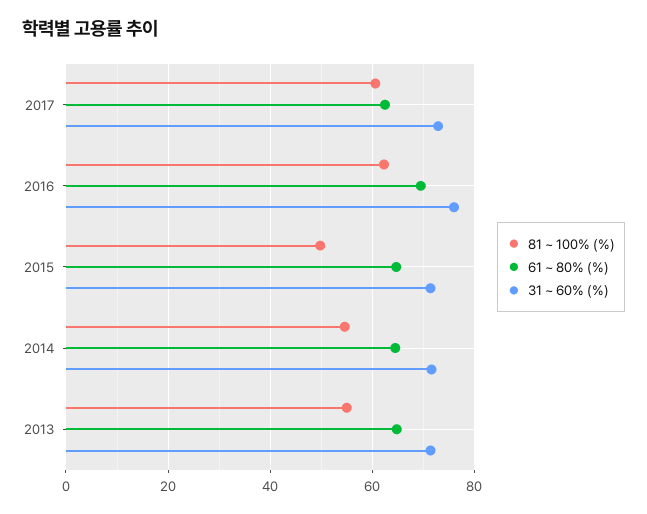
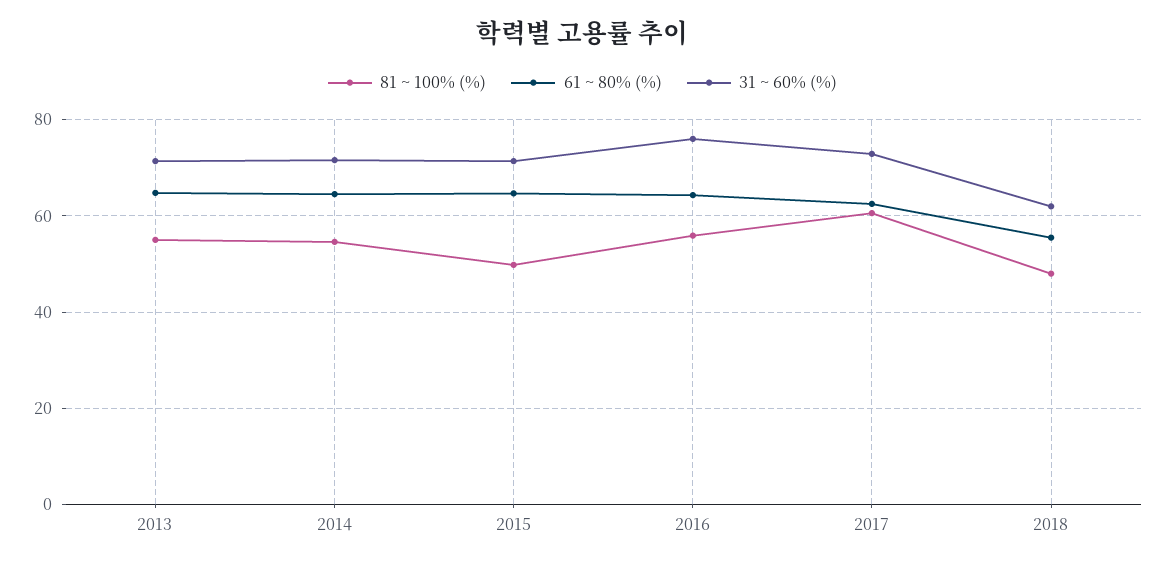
81 ~ 100% (%), 2016: 62 -> 56
61 ~ 80% (%), 2016: 70 -> 64
81 ~ 100% (%), 2018: none -> 48
61 ~ 80% (%), 2018: none -> 56
31 ~ 60% (%), 2018: none -> 62

